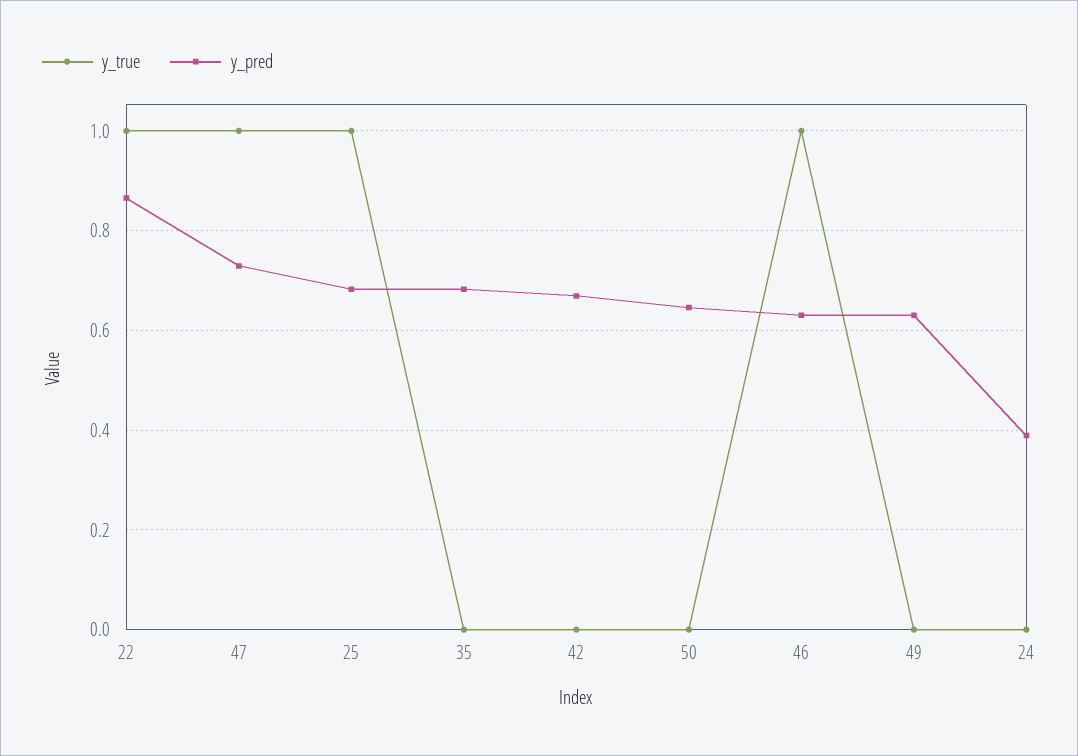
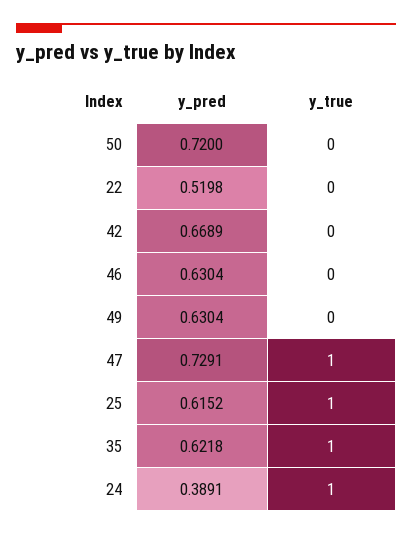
y_true, 22: 1 -> 0
y_pred, 22: 0.86 -> 0.5198
y_pred, 25: 0.68 -> 0.6152
y_true, 35: 0 -> 1
y_pred, 35: 0.68 -> 0.6218
y_pred, 50: 0.64 -> 0.72
y_true, 46: 1 -> 0
y_true, 24: 0 -> 1

